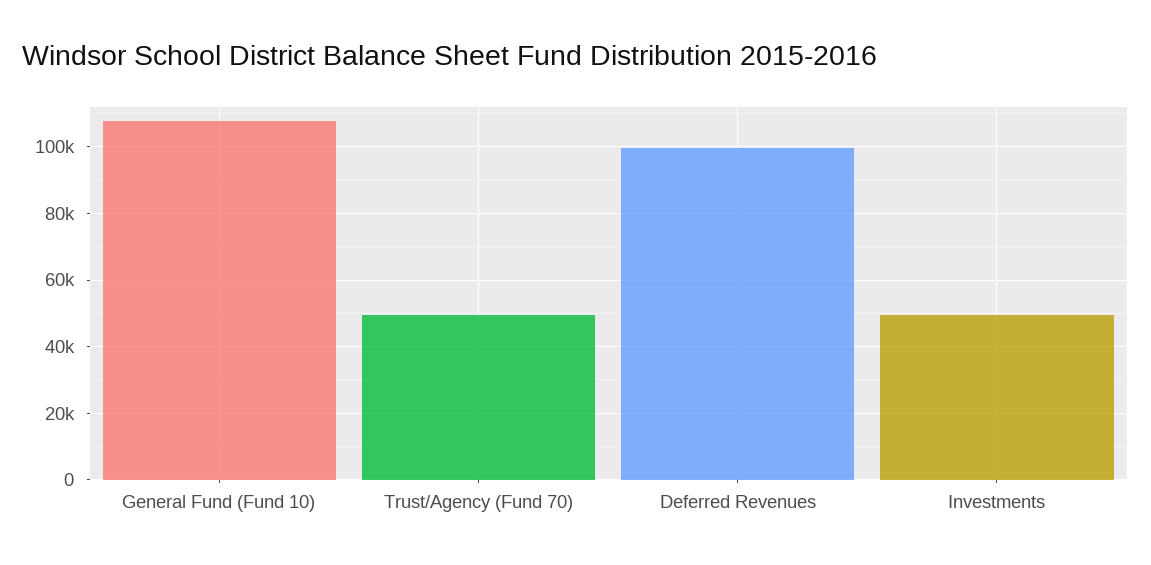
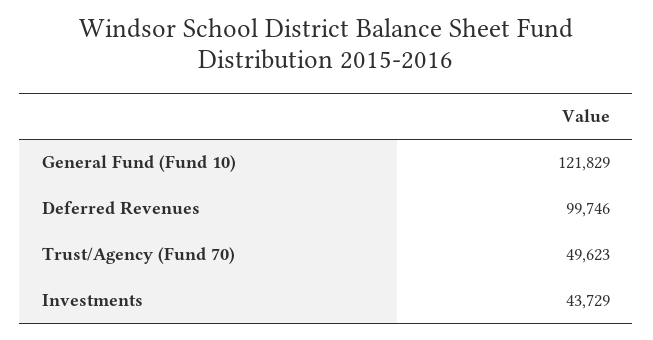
General Fund (Fund 10): 108000 -> 121829
Investments: 50000 -> 43729

